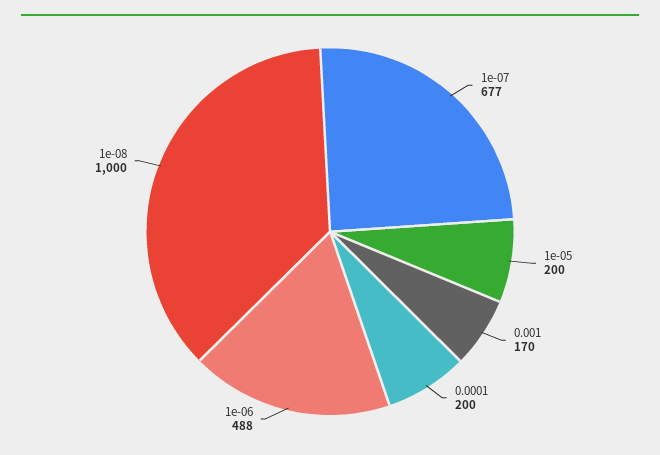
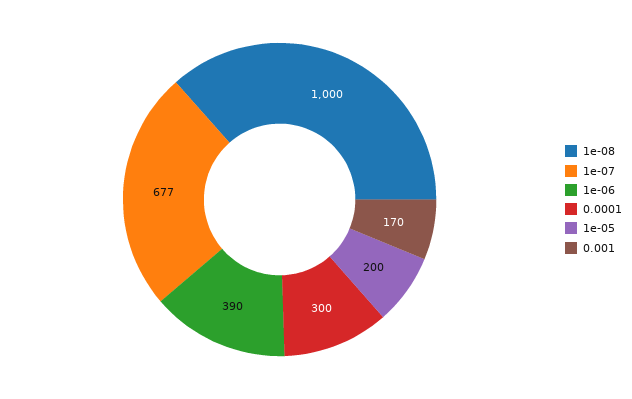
0.0001: 200 -> 300
1e-06: 488 -> 390

